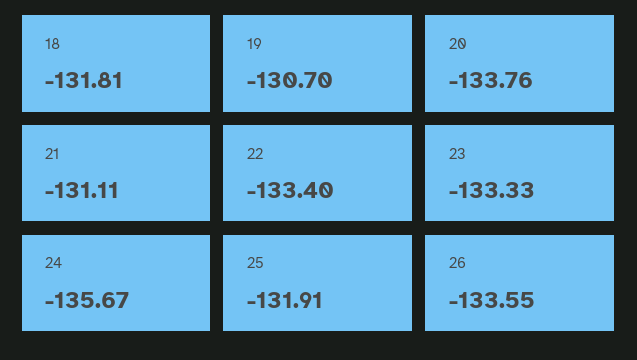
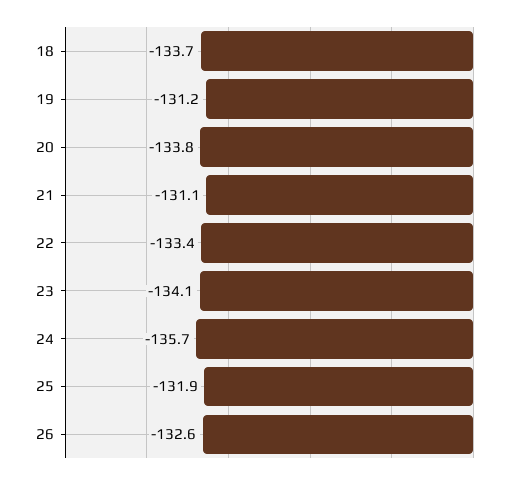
18: -131.81 -> -133.7
19: -130.7 -> -131.2
23: -133.33 -> -134.1
26: -133.55 -> -132.6

